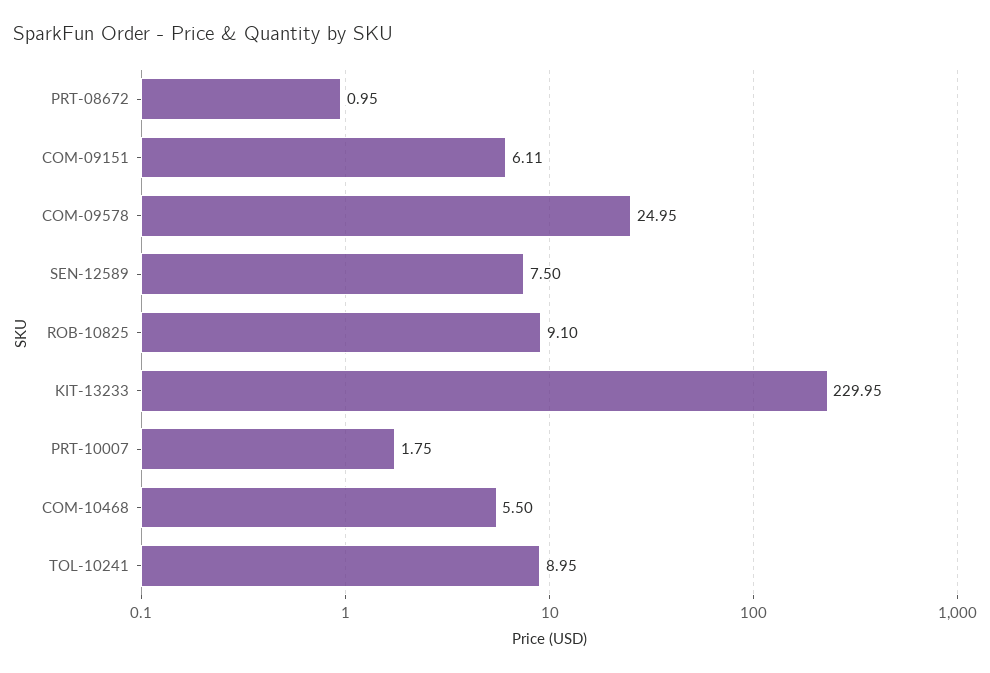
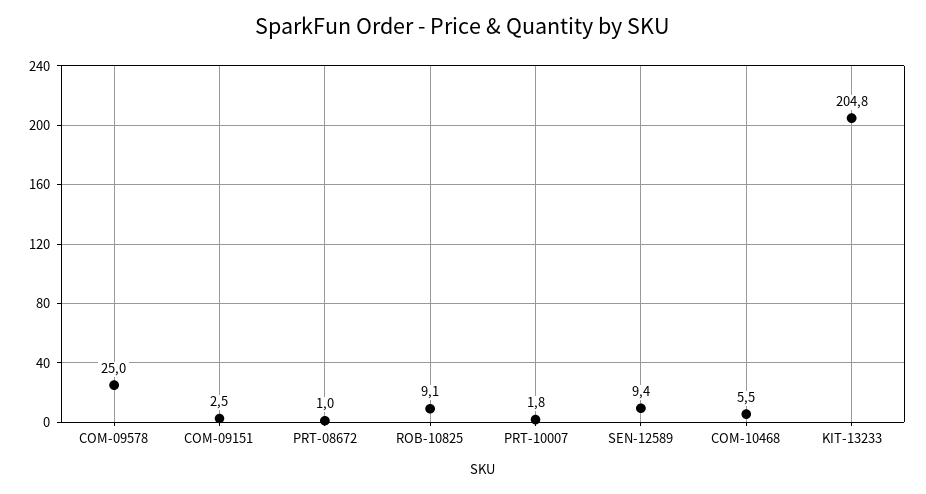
COM-09151: 6.11 -> 2.5
SEN-12589: 7.5 -> 9.4
KIT-13233: 229.95 -> 204.8
TOL-10241: 8.95 -> none

